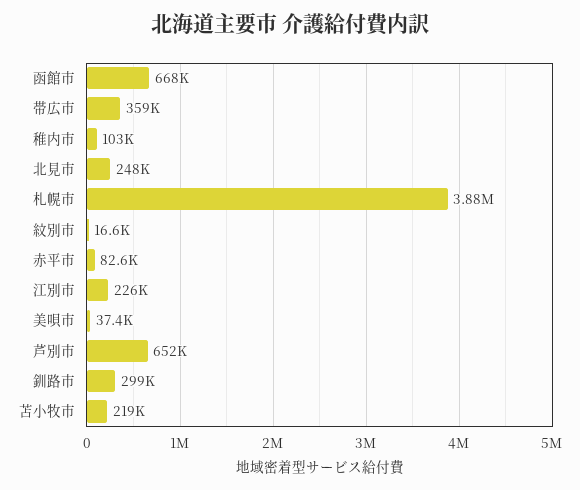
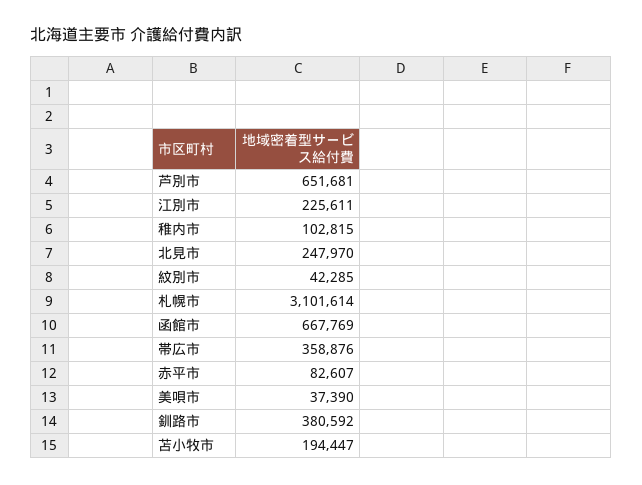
札幌市: 3880000 -> 3101614
紋別市: 16600 -> 42285
釧路市: 299000 -> 380592
苫小牧市: 219000 -> 194447

